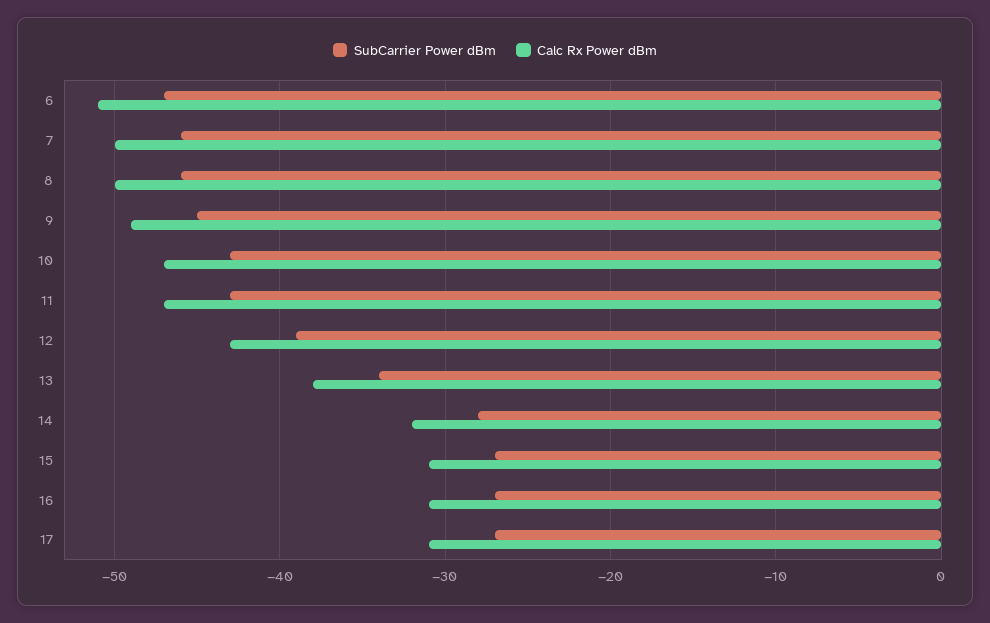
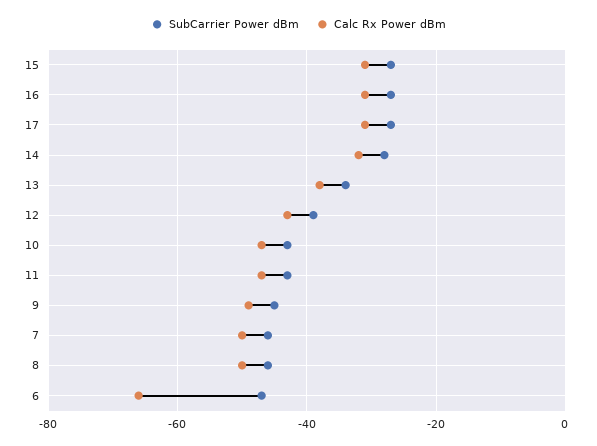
Calc Rx Power dBm, 6: -51 -> -65

